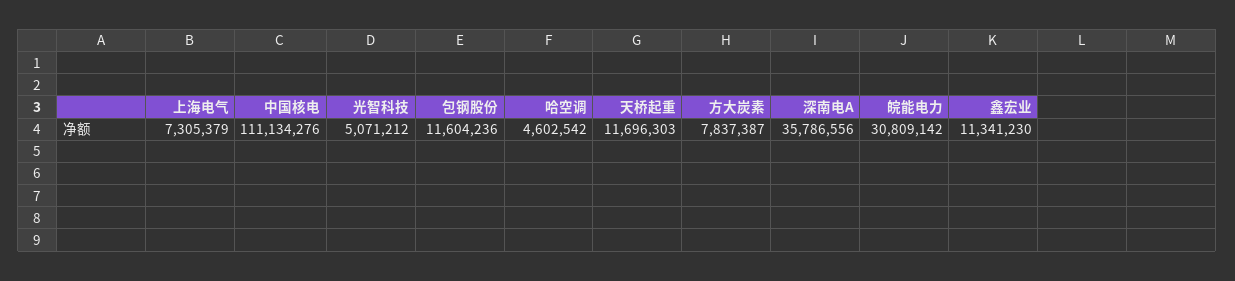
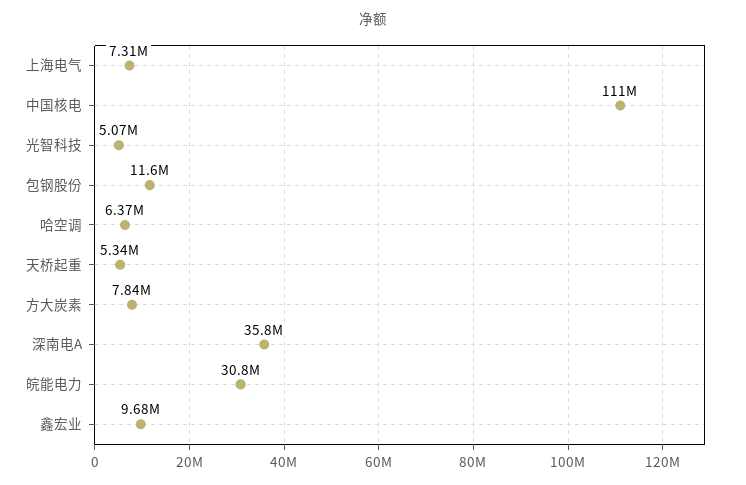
哈空调: 4602542 -> 6370000
天桥起重: 11696303 -> 5340000
鑫宏业: 11341230 -> 9680000

